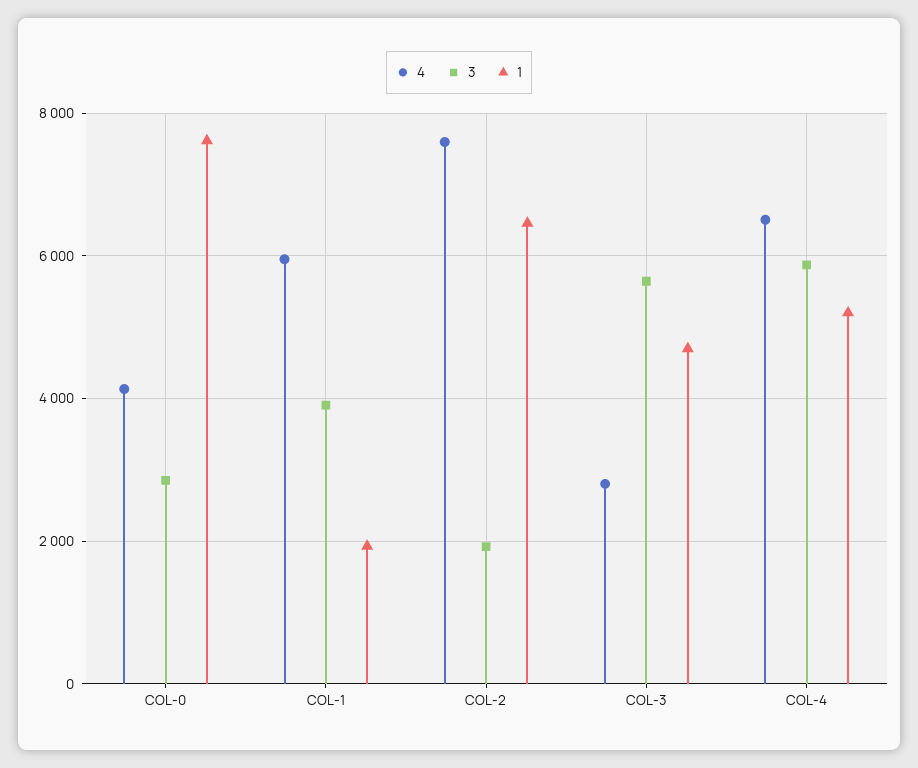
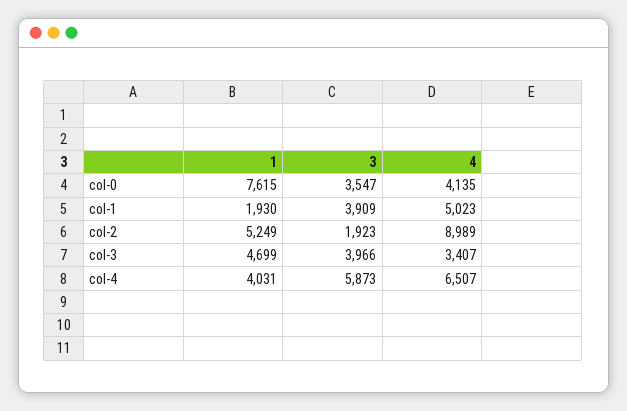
3, COL-0: 2800 -> 3547
4, COL-1: 6000 -> 5023
4, COL-2: 7600 -> 8989
1, COL-2: 6400 -> 5249
4, COL-3: 2800 -> 3407
3, COL-3: 5600 -> 3966
1, COL-4: 5200 -> 4031

